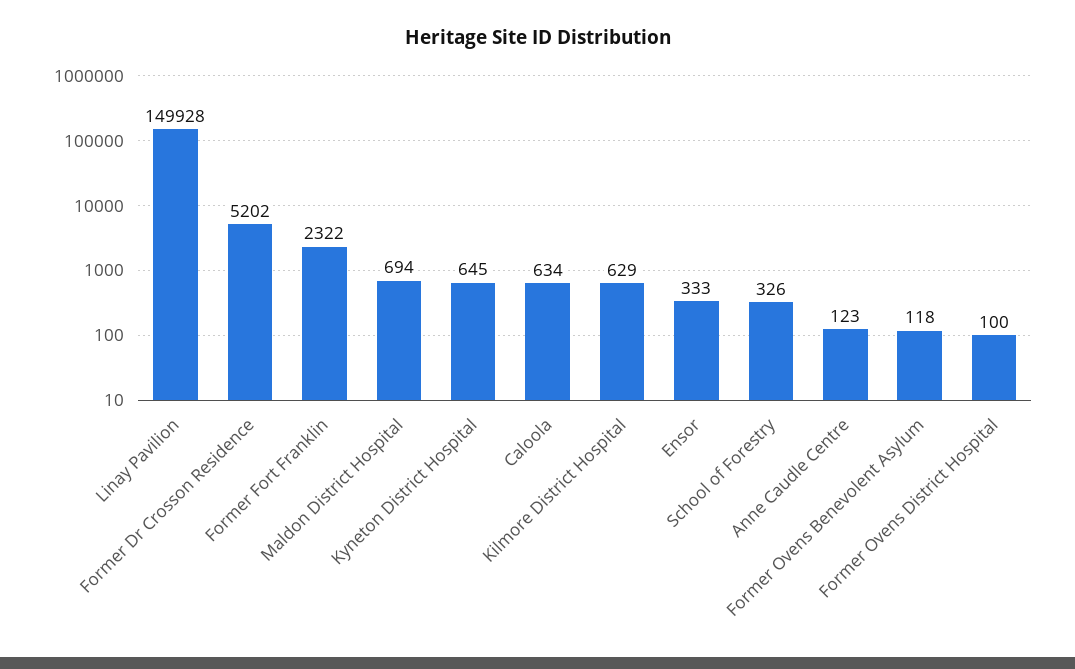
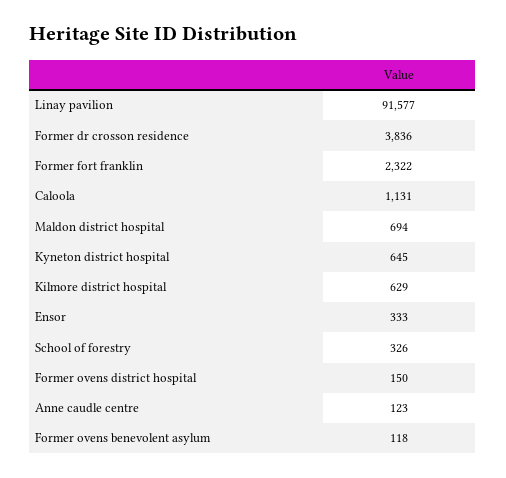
Linay Pavilion: 149928 -> 91577
Former Dr Crosson Residence: 5202 -> 3836
Caloola: 634 -> 1131
Former Ovens District Hospital: 100 -> 150

